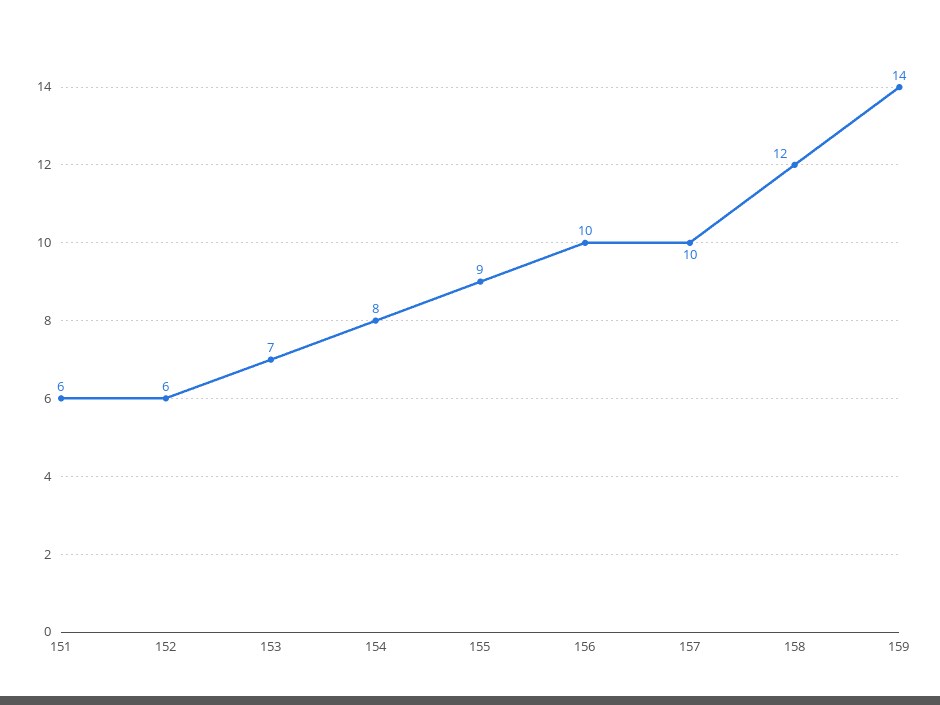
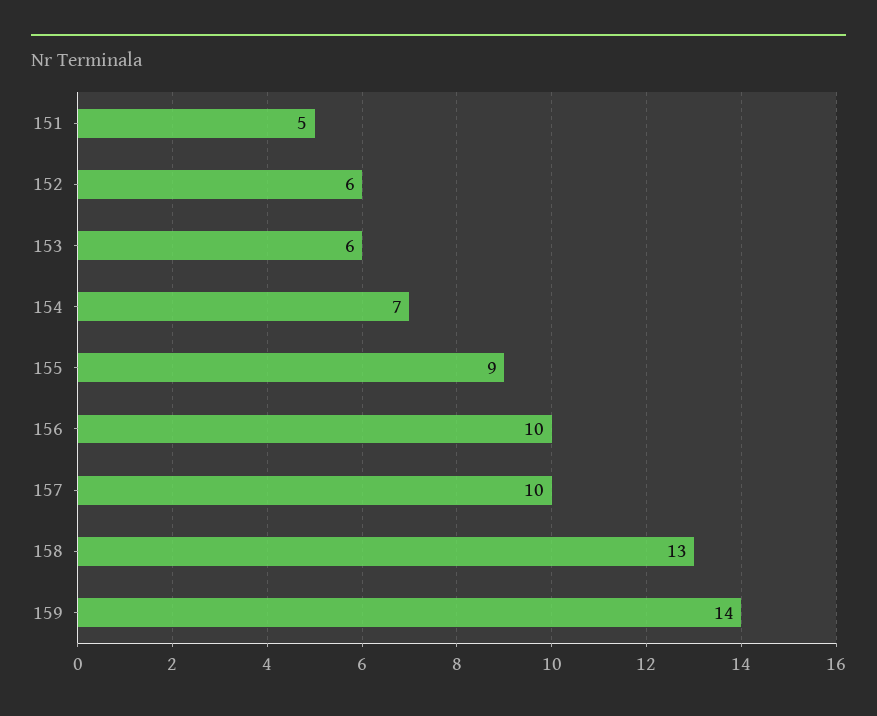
151: 6 -> 5
153: 7 -> 6
154: 8 -> 7
158: 12 -> 13

